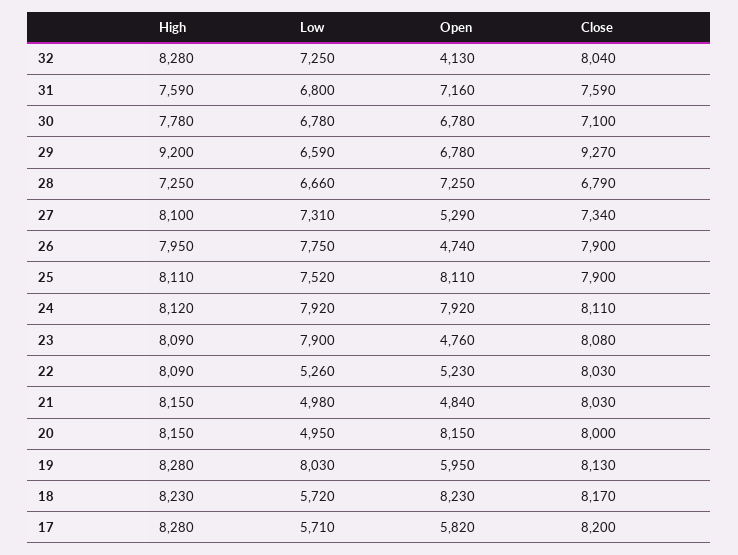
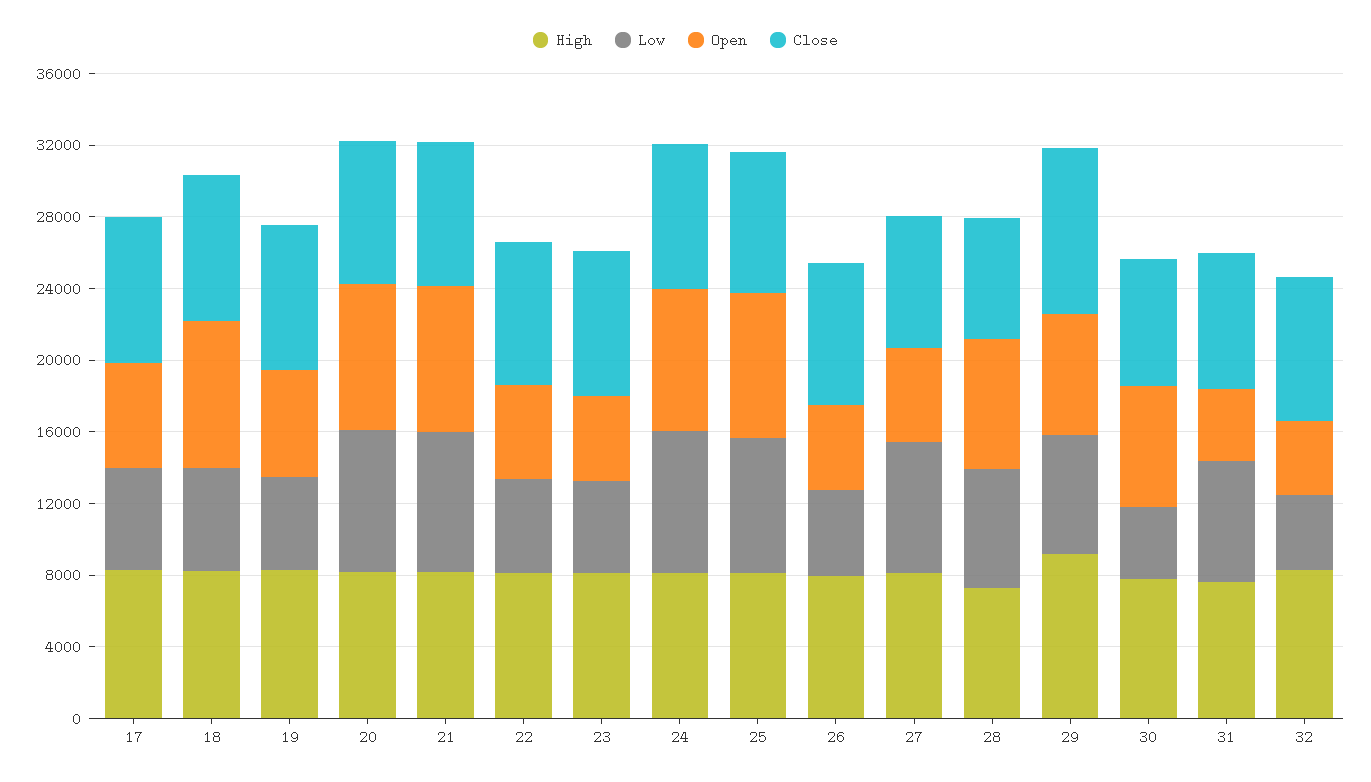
Low, 32: 7250 -> 4000
Open, 31: 7160 -> 4000
Low, 30: 6780 -> 4000
Low, 26: 7750 -> 5000
Low, 23: 7900 -> 5000
Low, 21: 4980 -> 8000
Open, 21: 4840 -> 8000
Low, 20: 4950 -> 8000
Low, 19: 8030 -> 5000

